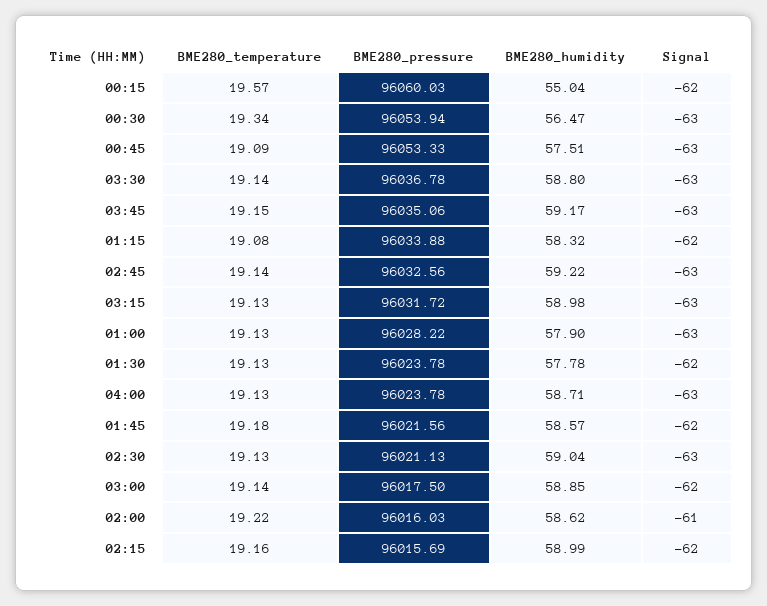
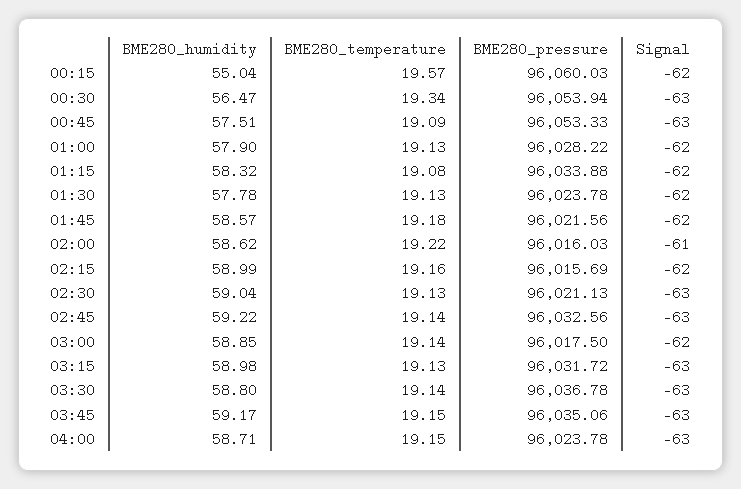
Signal, 01:00: -63 -> -62
BME280_temperature, 04:00: 19.13 -> 19.15

